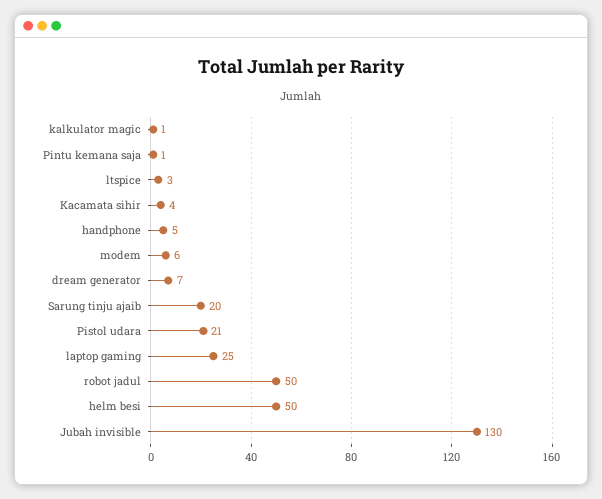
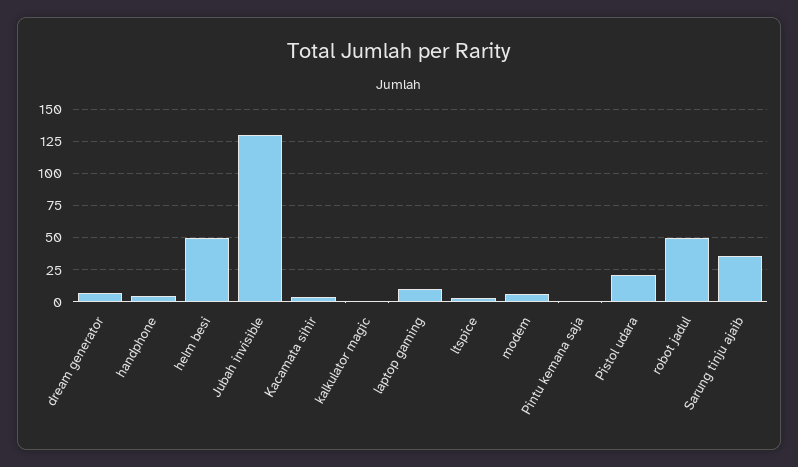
Sarung tinju ajaib: 20 -> 35
laptop gaming: 25 -> 10

